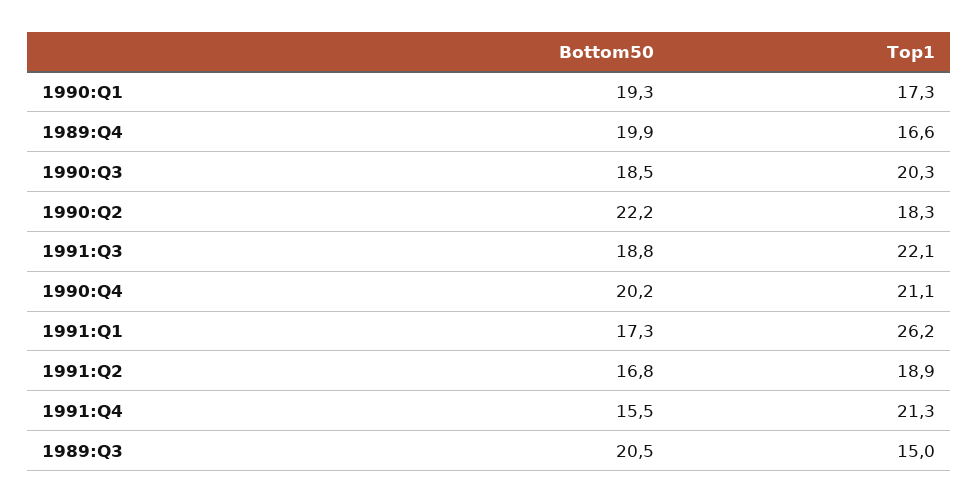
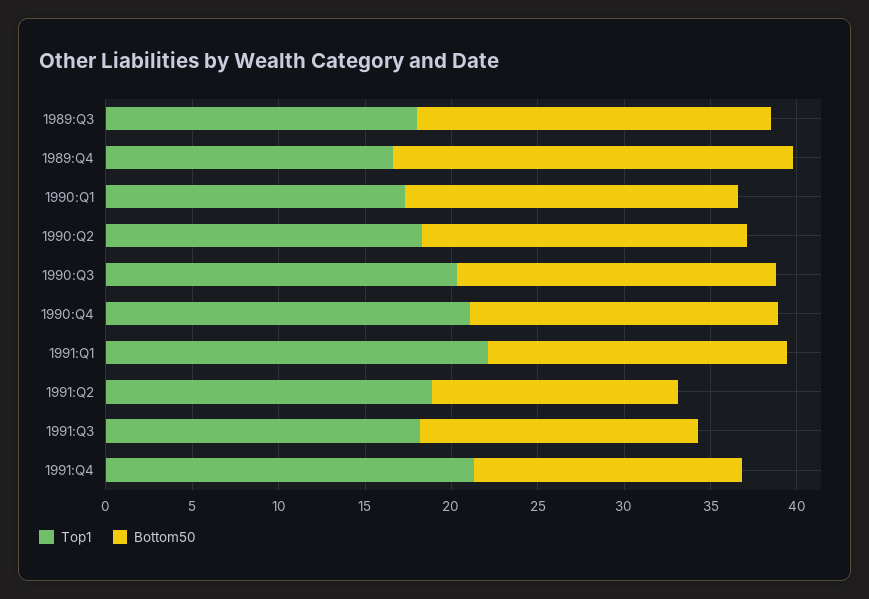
Bottom50, 1989:Q4: 19.9 -> 23
Bottom50, 1990:Q2: 22.2 -> 19
Bottom50, 1991:Q3: 18.8 -> 16
Top1, 1991:Q3: 22.1 -> 18
Bottom50, 1990:Q4: 20.2 -> 18
Top1, 1991:Q1: 26.2 -> 22
Bottom50, 1991:Q2: 16.8 -> 14
Top1, 1989:Q3: 15 -> 18

